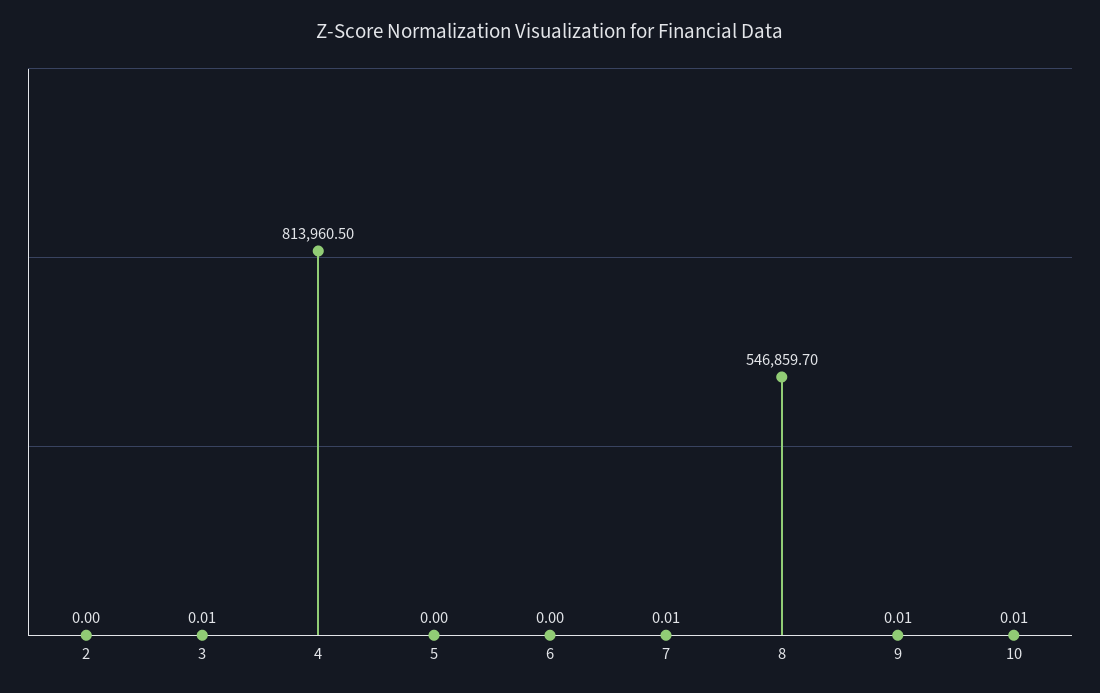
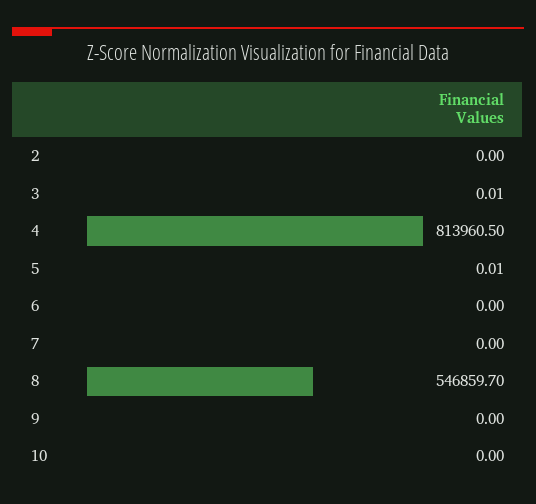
5: 0 -> 0.01
7: 0.01 -> 0
9: 0.01 -> 0
10: 0.01 -> 0

